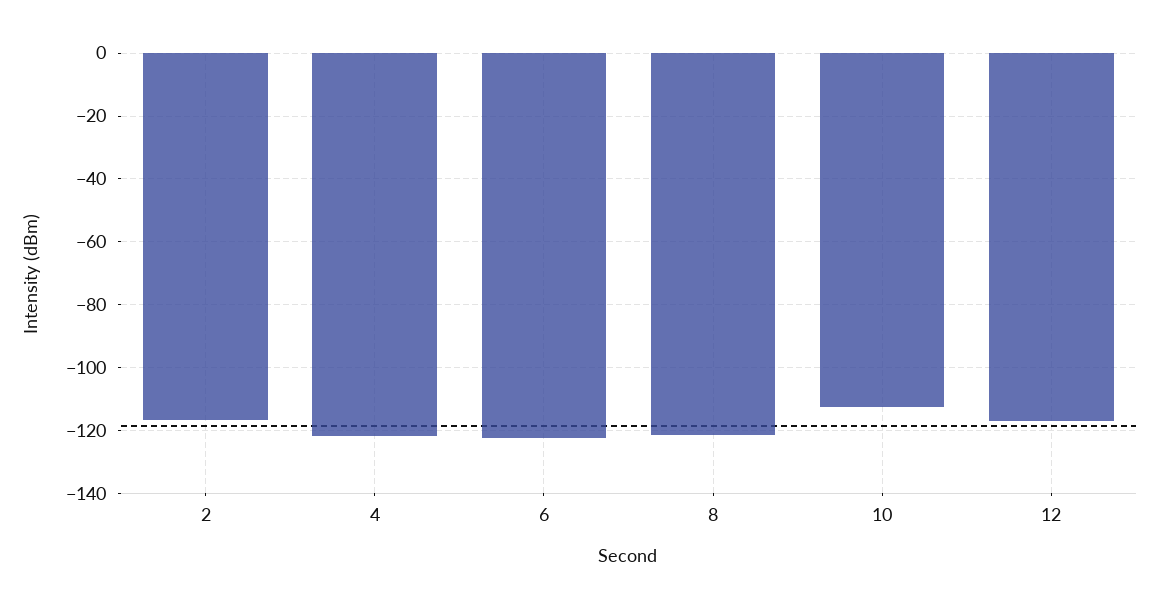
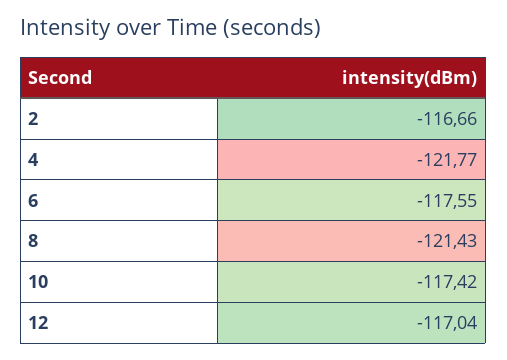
6: -122 -> -117.55
10: -112 -> -117.42

